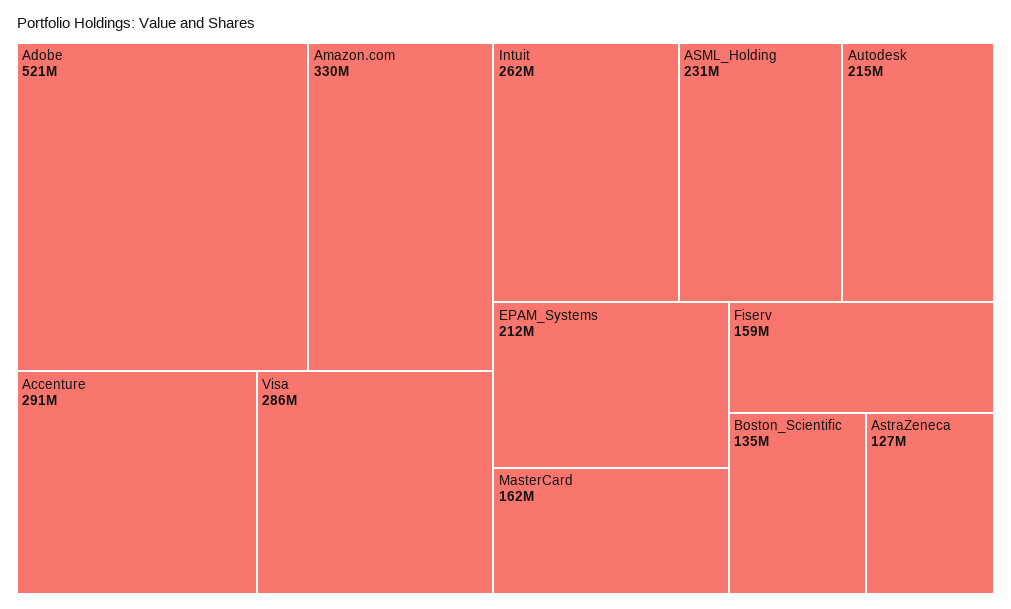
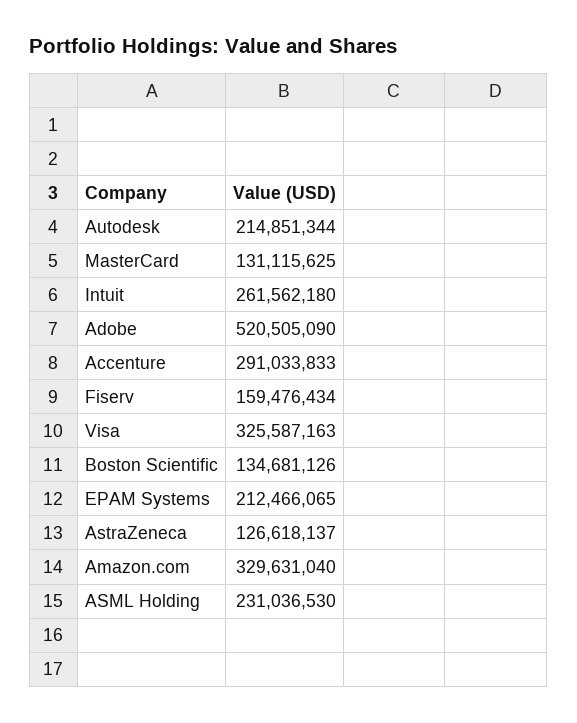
Visa: 286000000 -> 325587163
MasterCard: 162000000 -> 131115625

